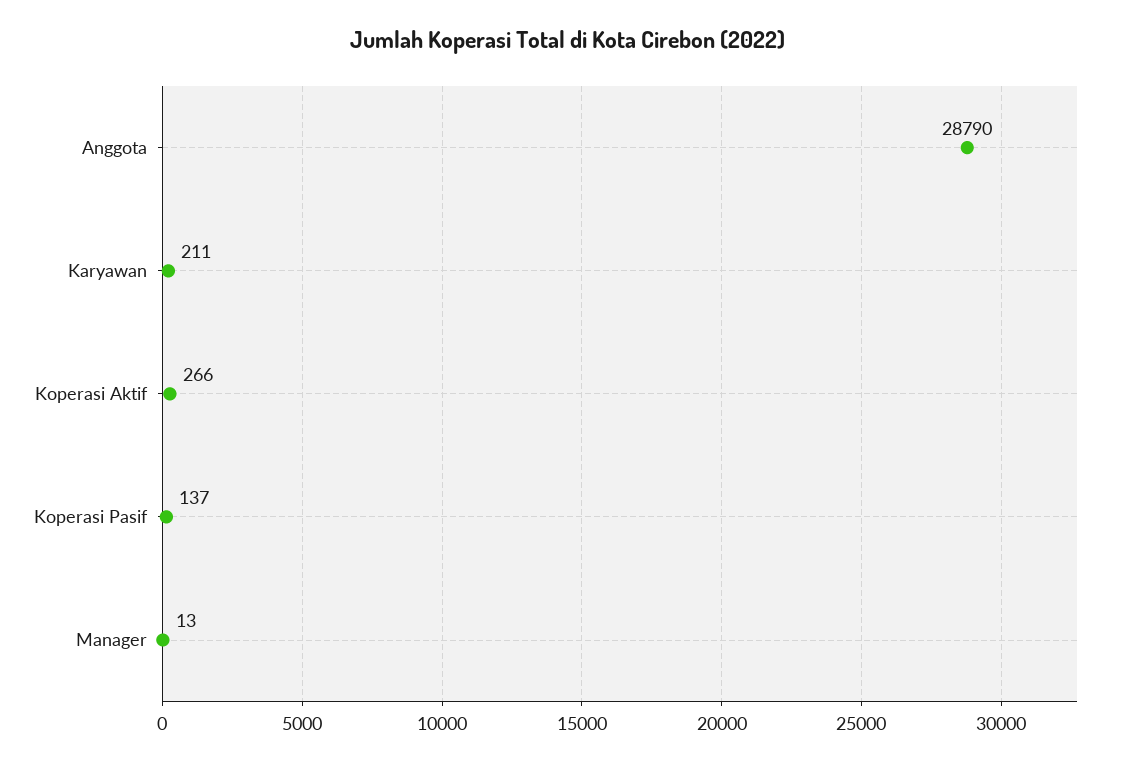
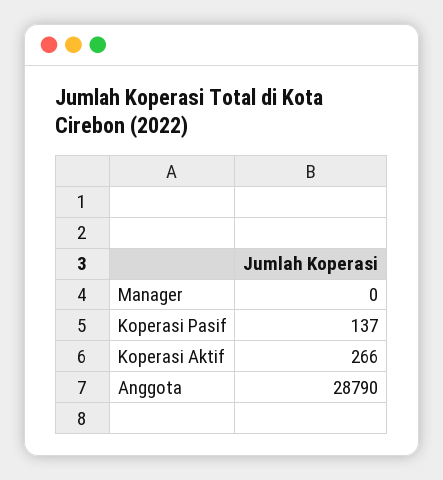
Karyawan: 211 -> none
Manager: 13 -> 0

